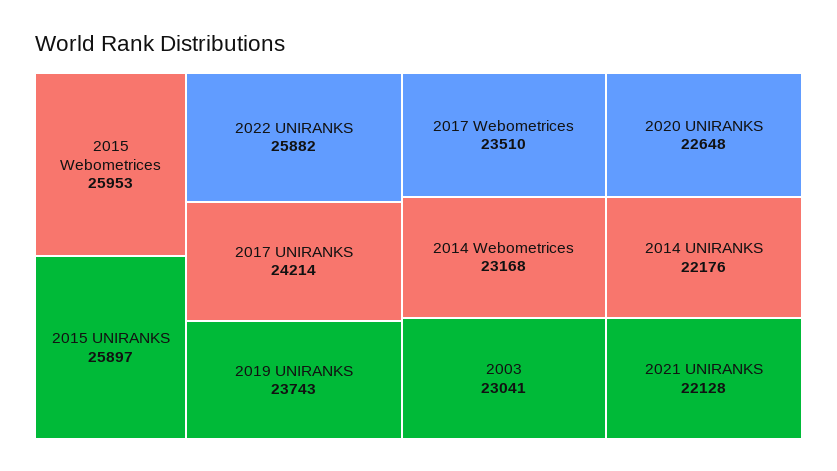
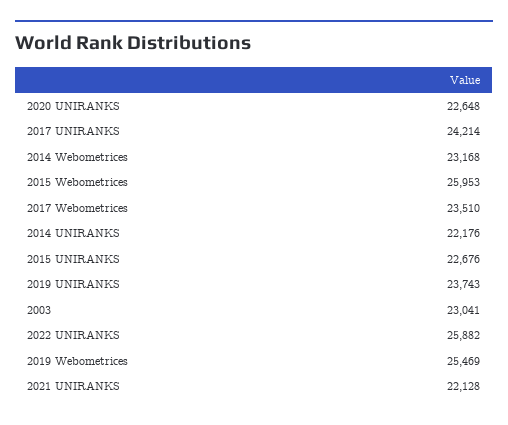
2015 UNIRANKS: 25897 -> 22676
2019 Webometrices: none -> 25469

